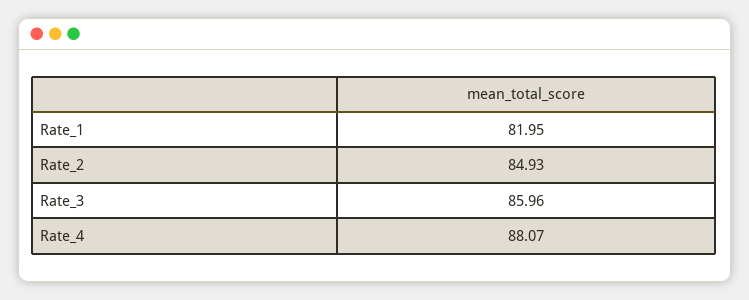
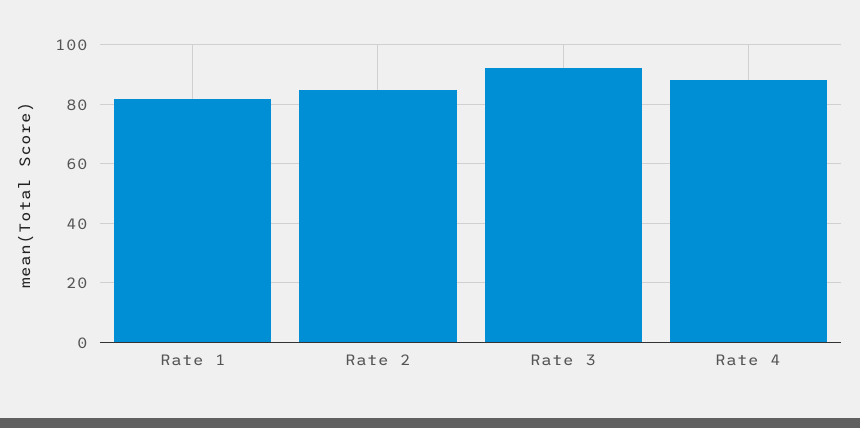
Rate_3: 85.96 -> 92.5

